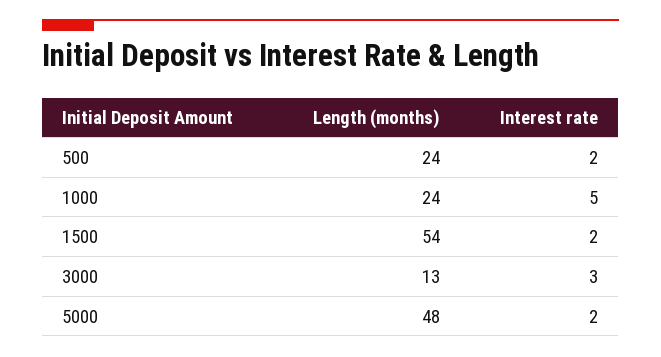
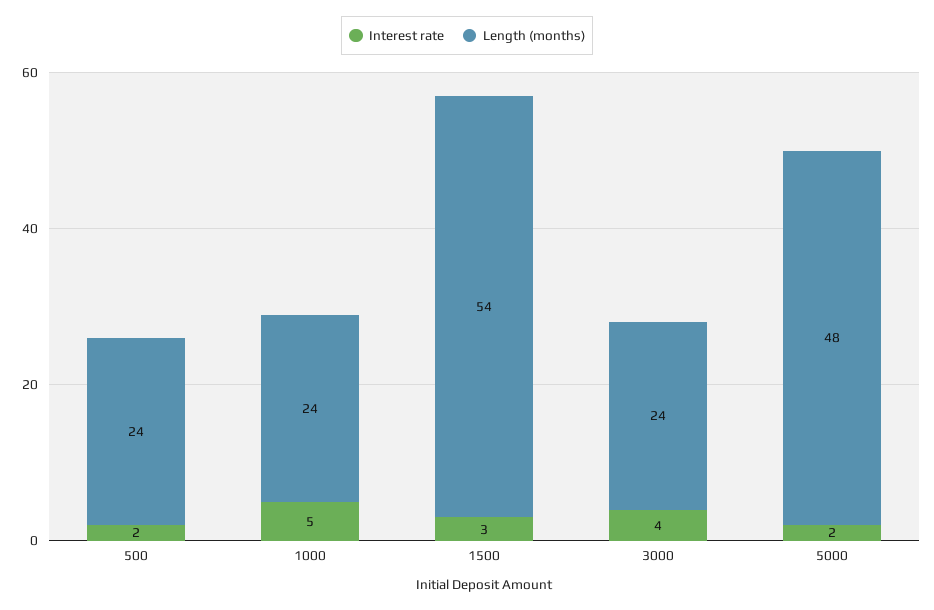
Interest rate, 1500: 2 -> 3
Length (months), 3000: 13 -> 24
Interest rate, 3000: 3 -> 4

